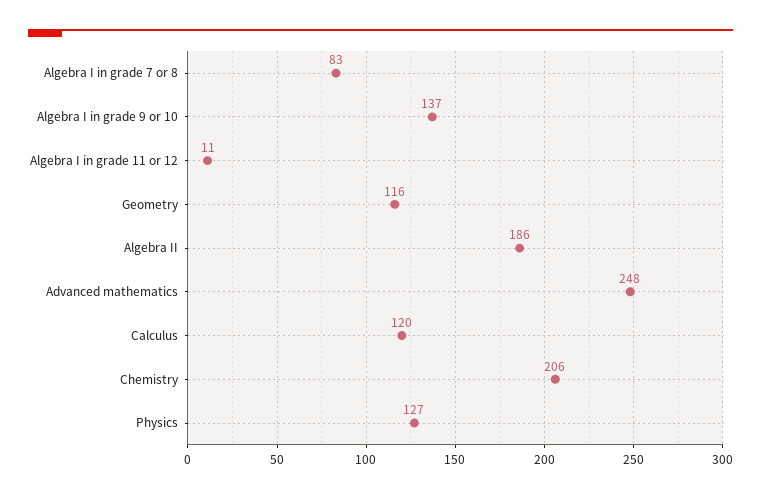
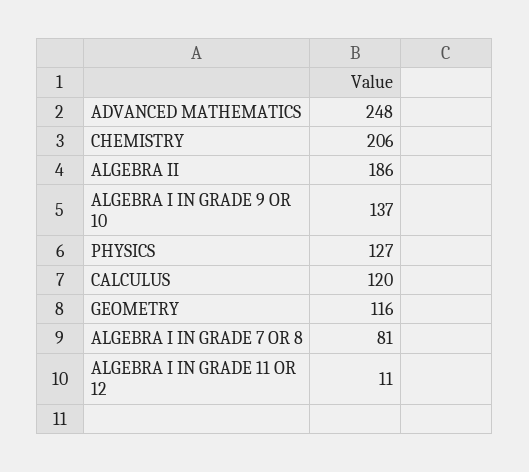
Algebra I in grade 7 or 8: 83 -> 81

